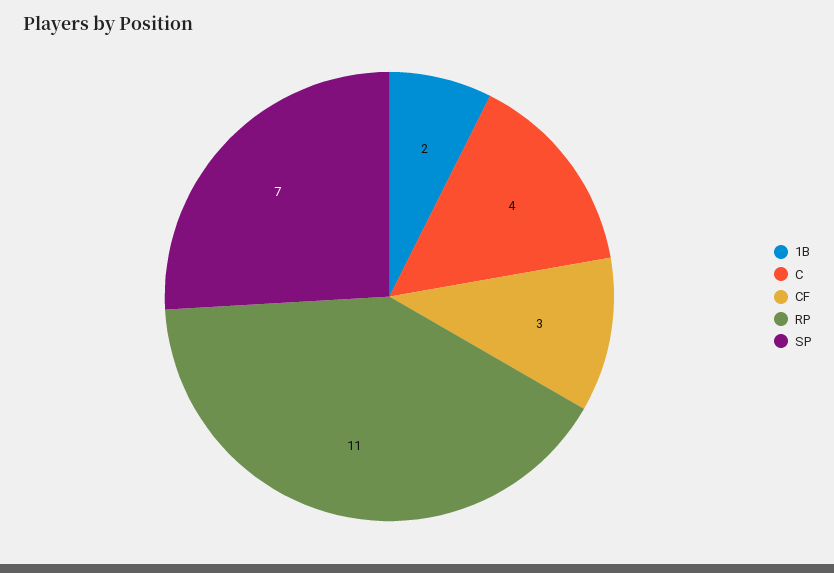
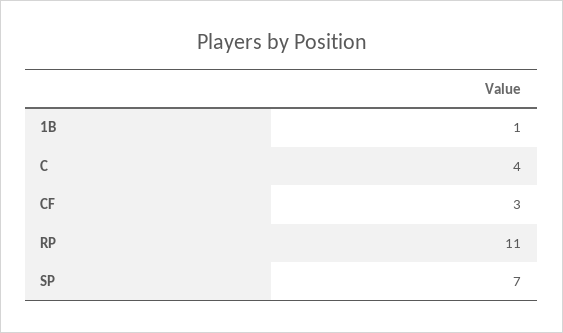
1B: 2 -> 1

